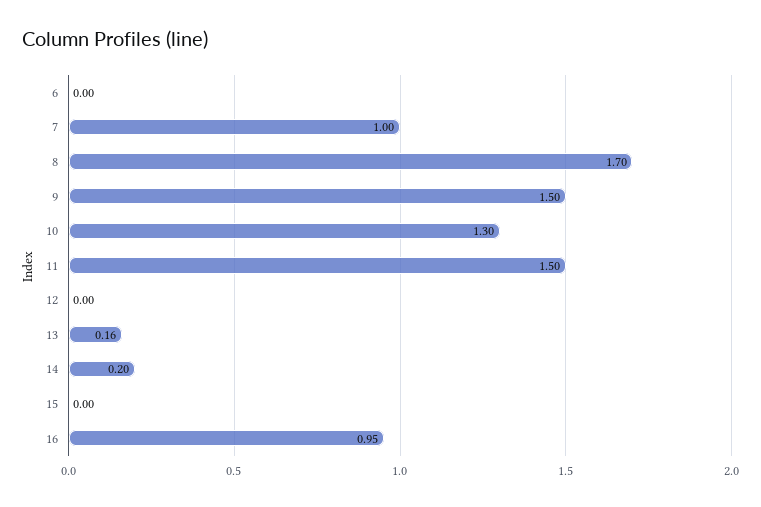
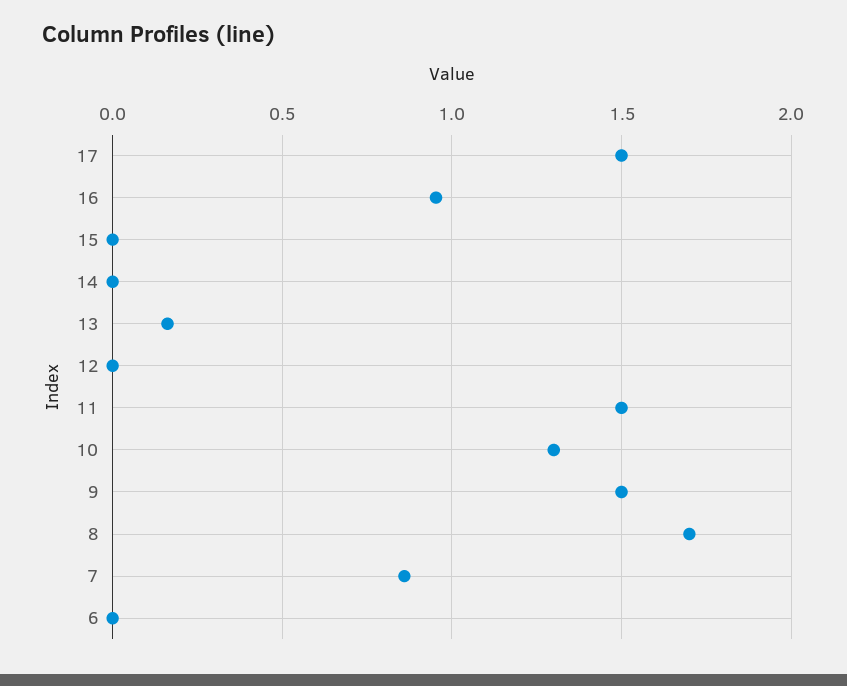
7: 1 -> 0.85
14: 0.2 -> 0
17: none -> 1.5

